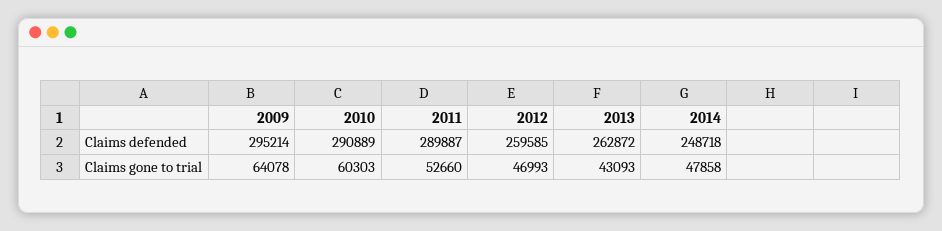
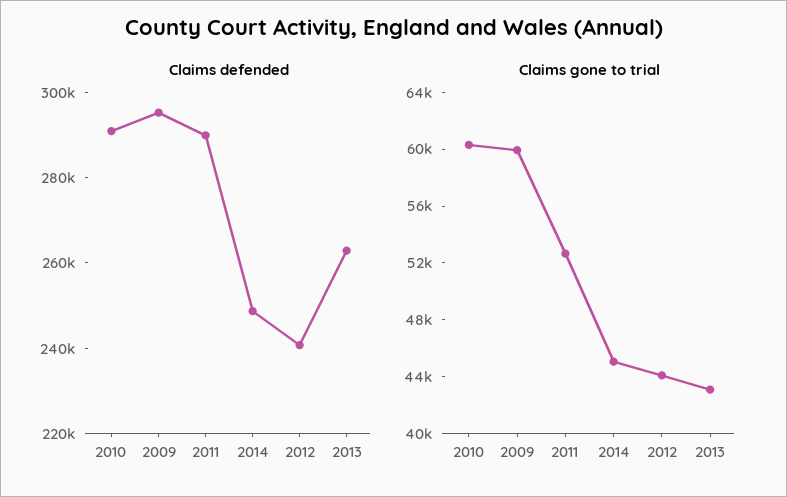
Claims defended, 2012: 259585 -> 240000
Claims gone to trial, 2009: 64078 -> 60000
Claims gone to trial, 2012: 46993 -> 44000
Claims gone to trial, 2014: 47858 -> 45000

